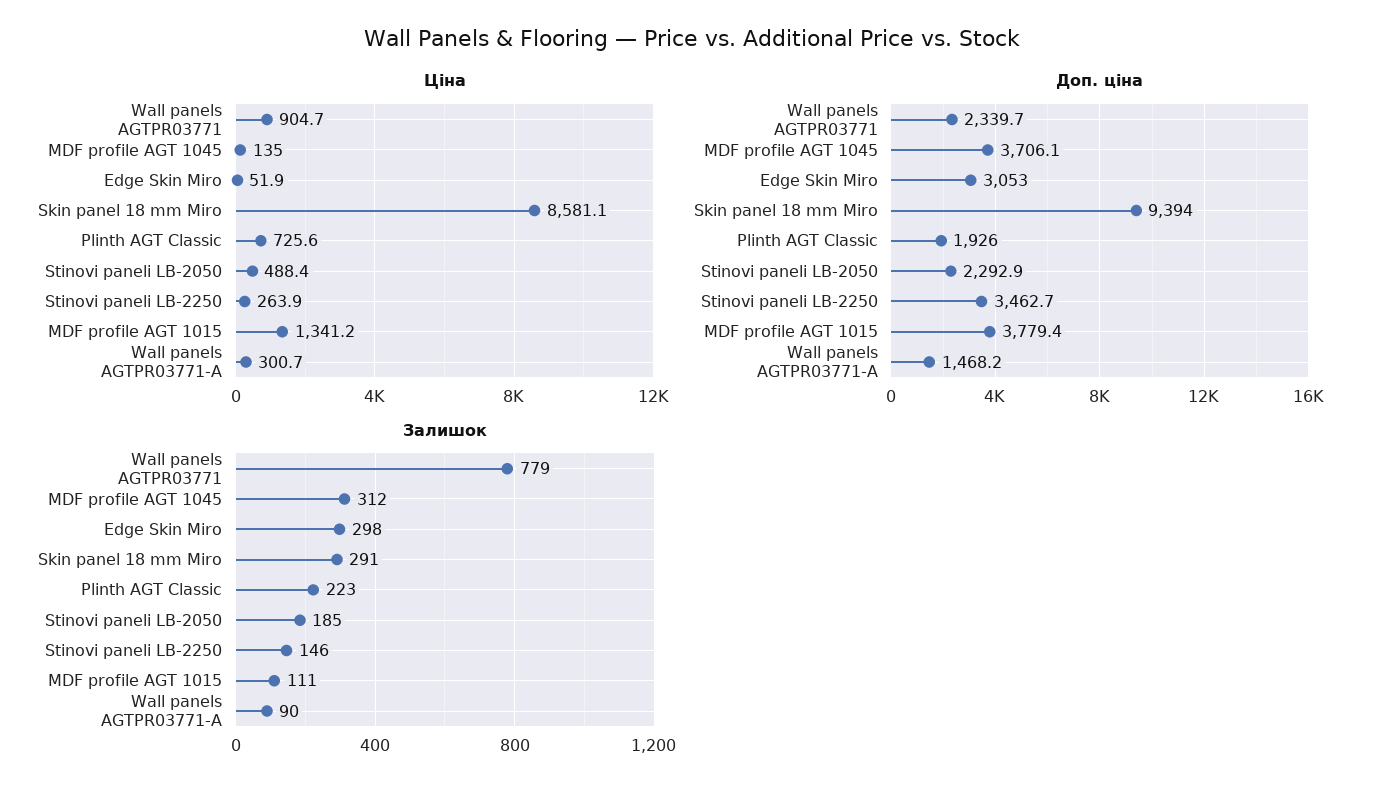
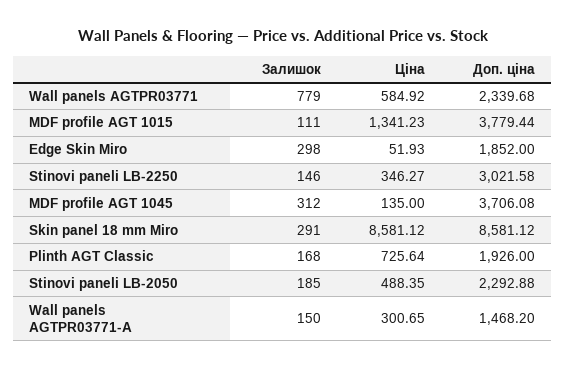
Ціна, Wall panels AGTPR03771: 904.7 -> 584.92
Ціна, Stinovi paneli LB-2250: 263.9 -> 346.27
Доп. ціна, Edge Skin Miro: 3053 -> 1852
Доп. ціна, Skin panel 18 mm Miro: 9394 -> 8581.12
Доп. ціна, Stinovi paneli LB-2250: 3462.7 -> 3021.58
Залишок, Plinth AGT Classic: 223 -> 168
Залишок, Wall panels AGTPR03771-A: 90 -> 150

